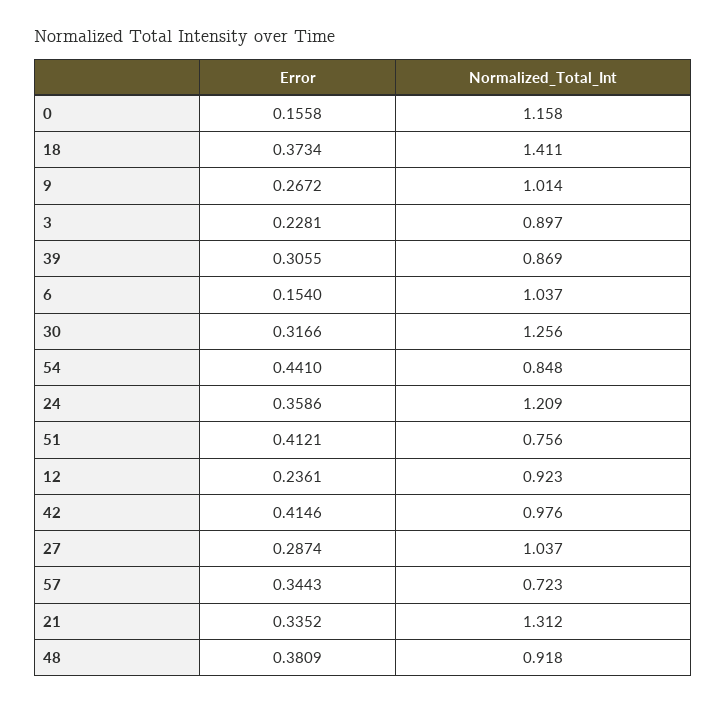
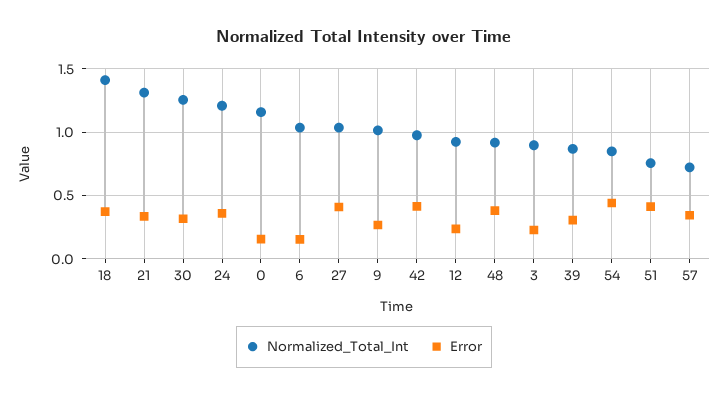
Error, 27: 0.2874 -> 0.4

